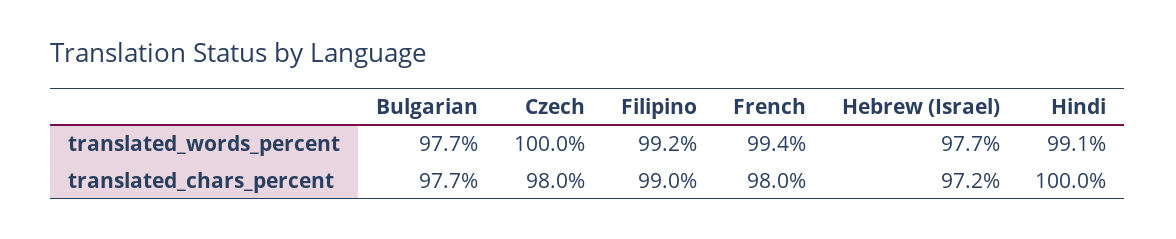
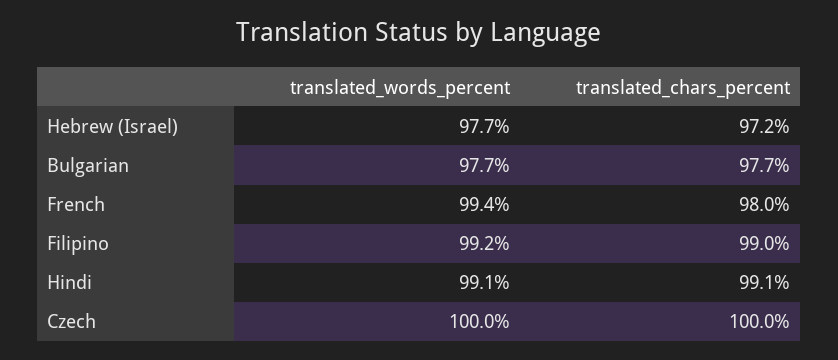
Czech, translated_chars_percent: 98 -> 100
Hindi, translated_chars_percent: 100 -> 99.1

